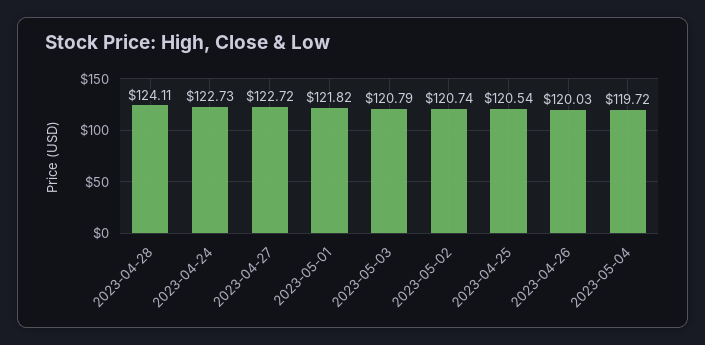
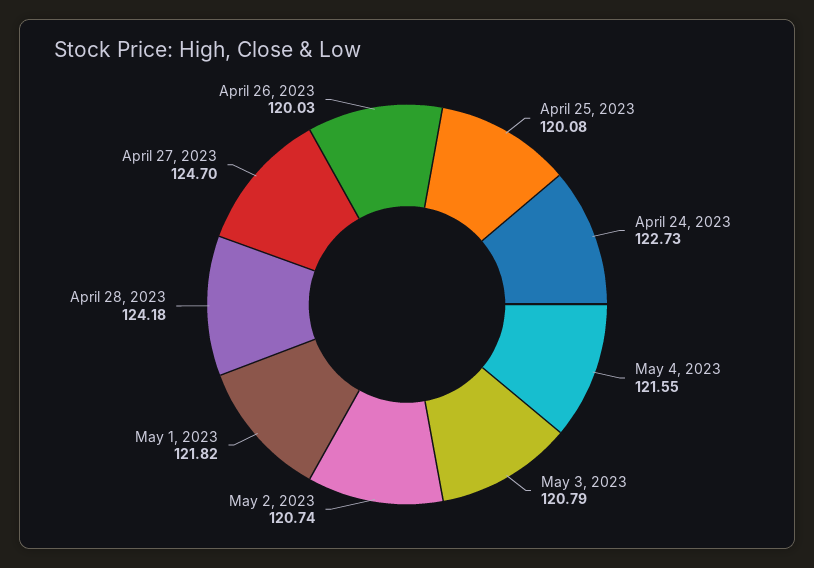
2023-04-28: 124.11 -> 124.18
2023-04-27: 122.72 -> 124.7
2023-04-25: 120.54 -> 120.08
2023-05-04: 119.72 -> 121.55

